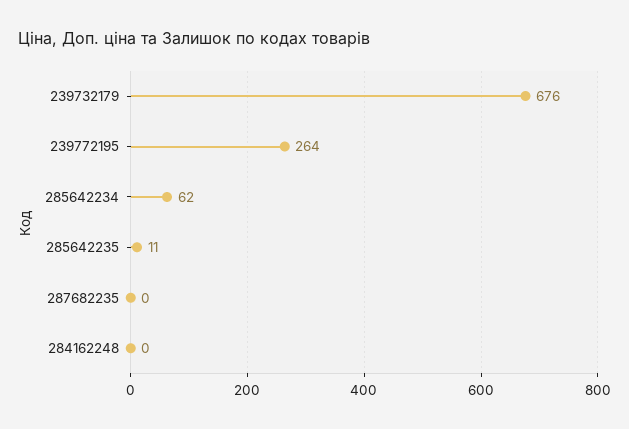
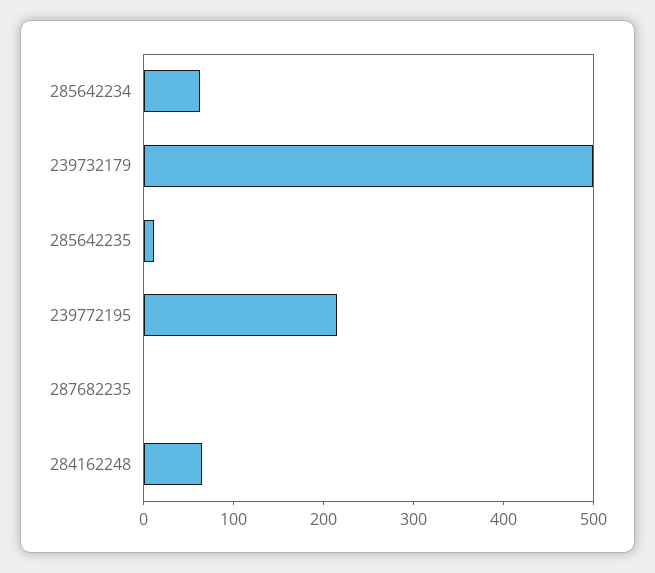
239732179: 676 -> 500
239772195: 264 -> 220
284162248: 0 -> 60

